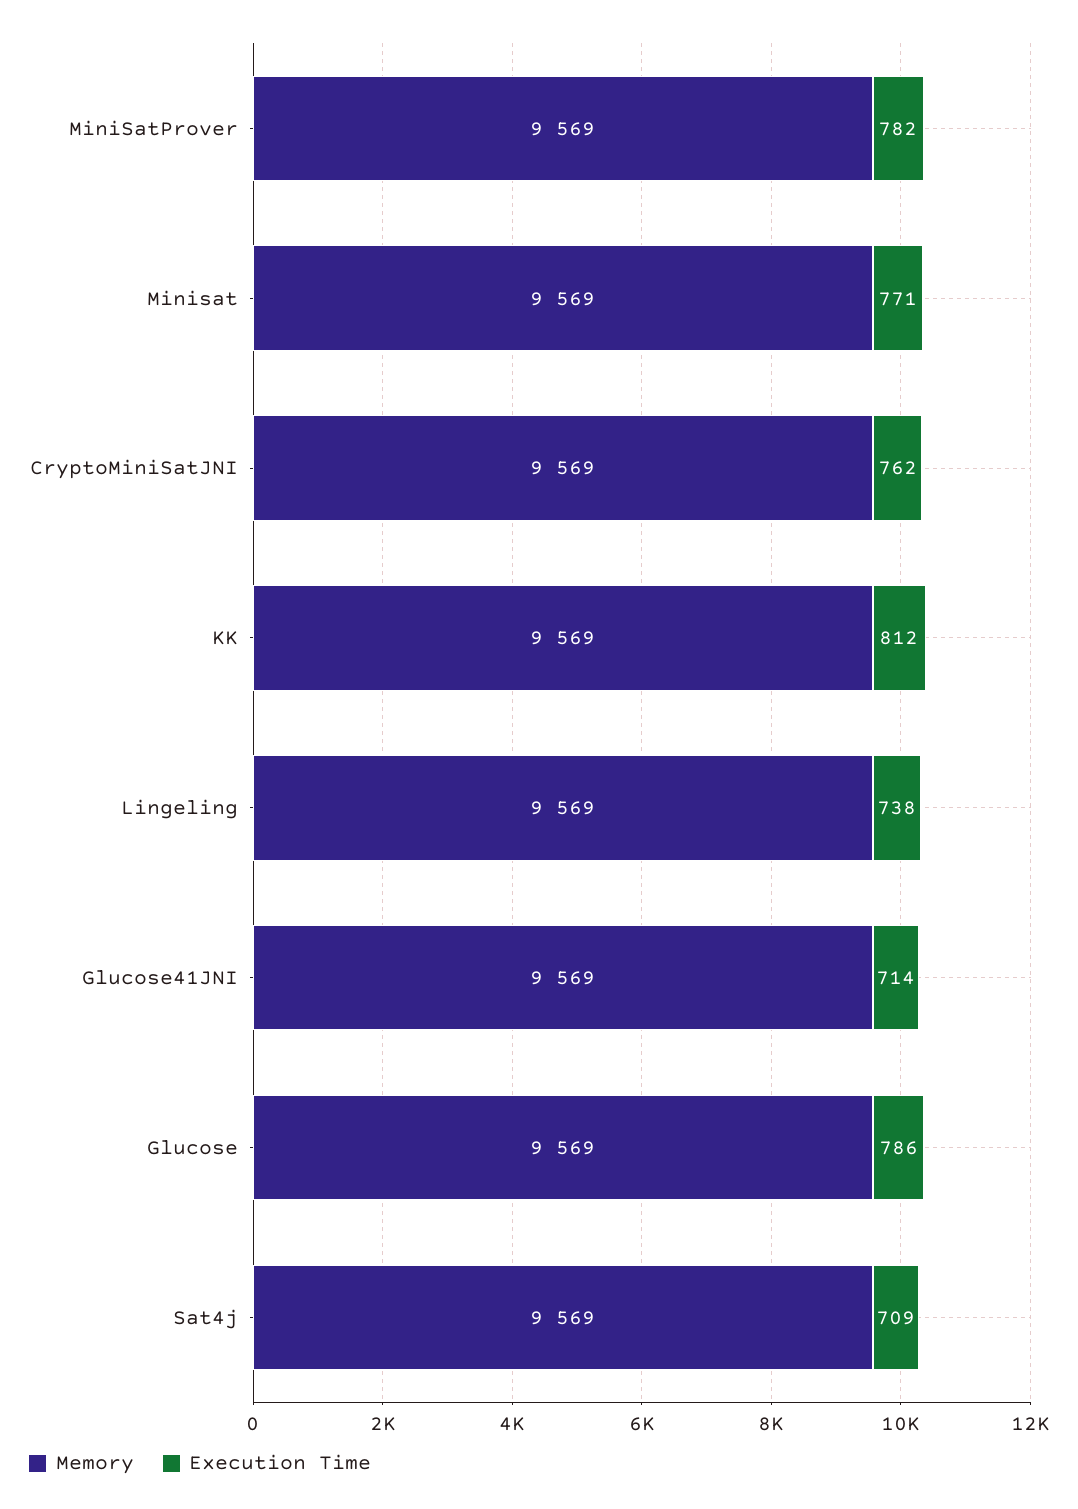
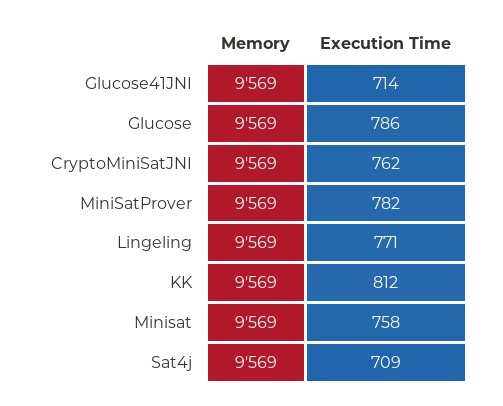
Execution Time, Minisat: 771 -> 758
Execution Time, Lingeling: 738 -> 771

